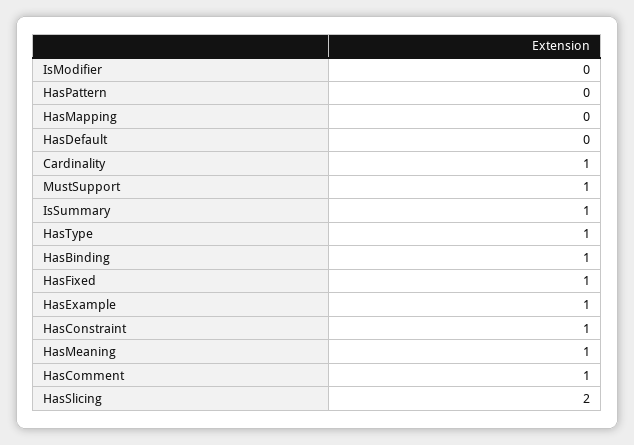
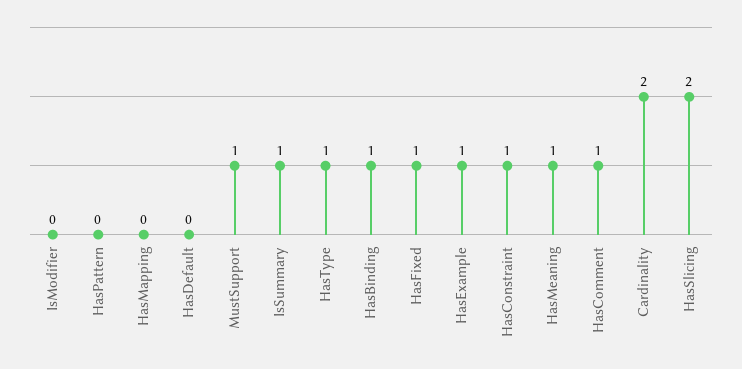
Cardinality: 1 -> 2

